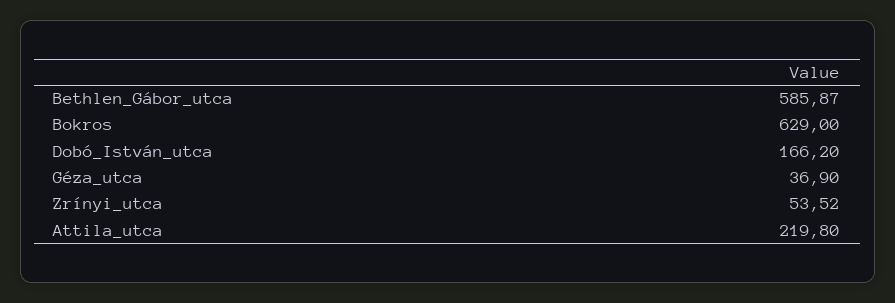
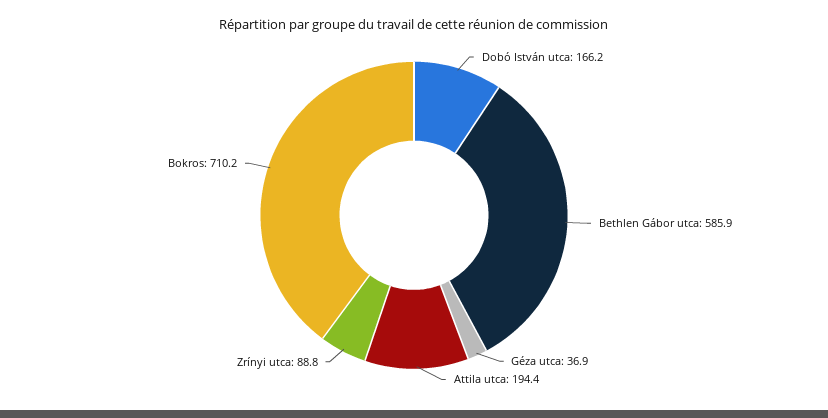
Bokros: 629 -> 710.2
Zrínyi_utca: 53.52 -> 88.8
Attila_utca: 219.8 -> 194.4

